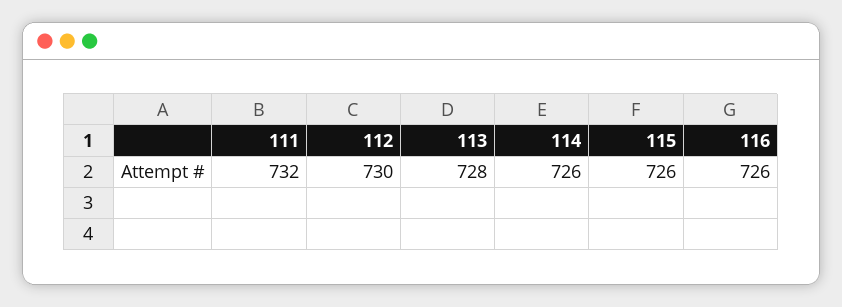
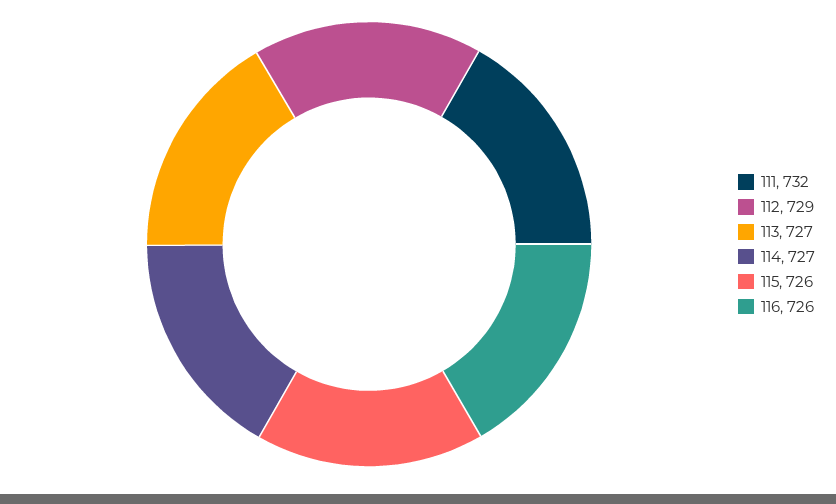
112: 730 -> 729
113: 728 -> 727
114: 726 -> 727

